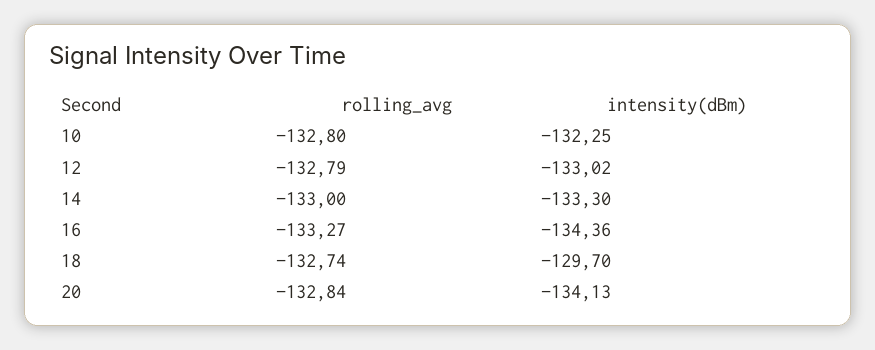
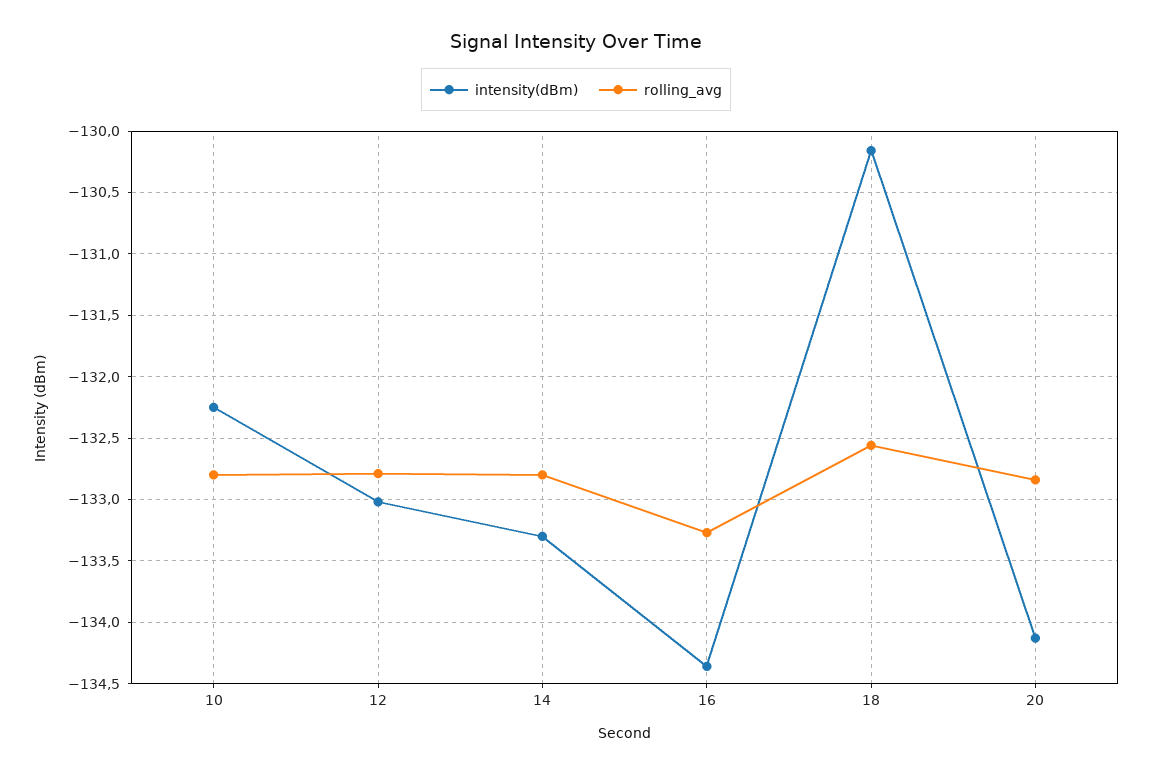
rolling_avg, 14: -133 -> -132.8
rolling_avg, 18: -132.74 -> -132.55
intensity(dBm), 18: -129.7 -> -130.15

